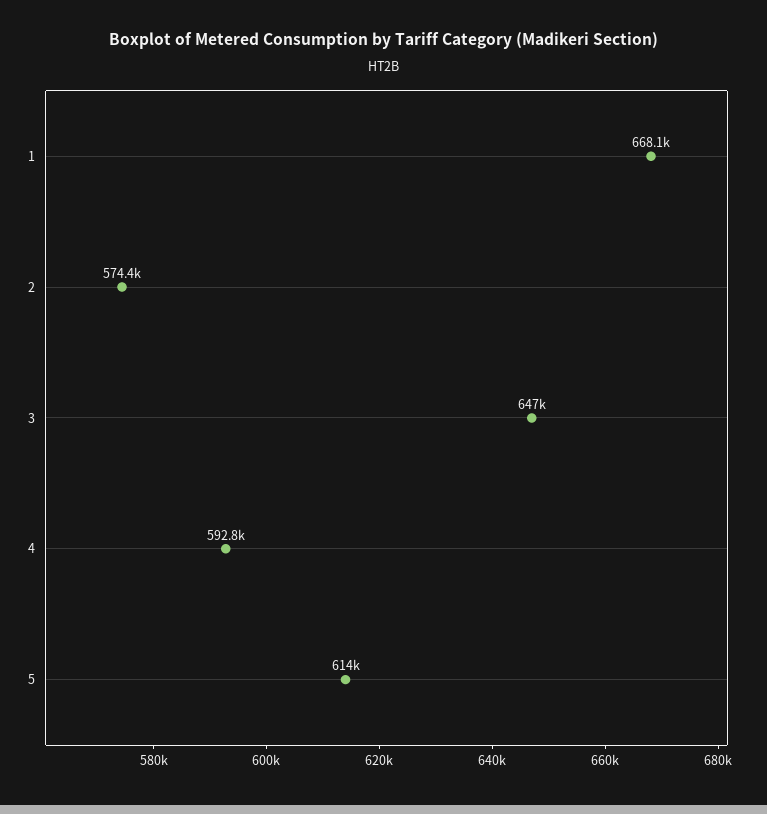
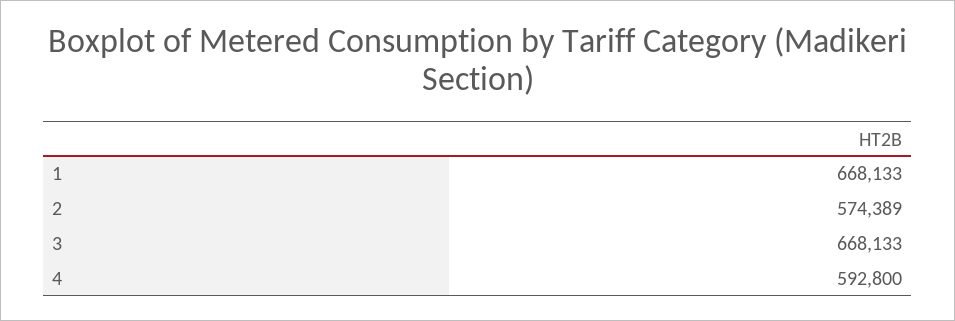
3: 647000 -> 668133
5: 614000 -> none

